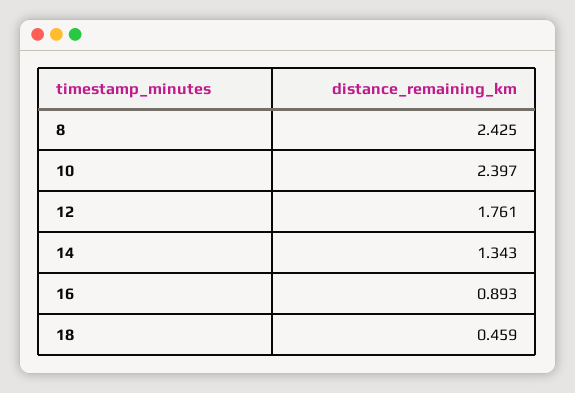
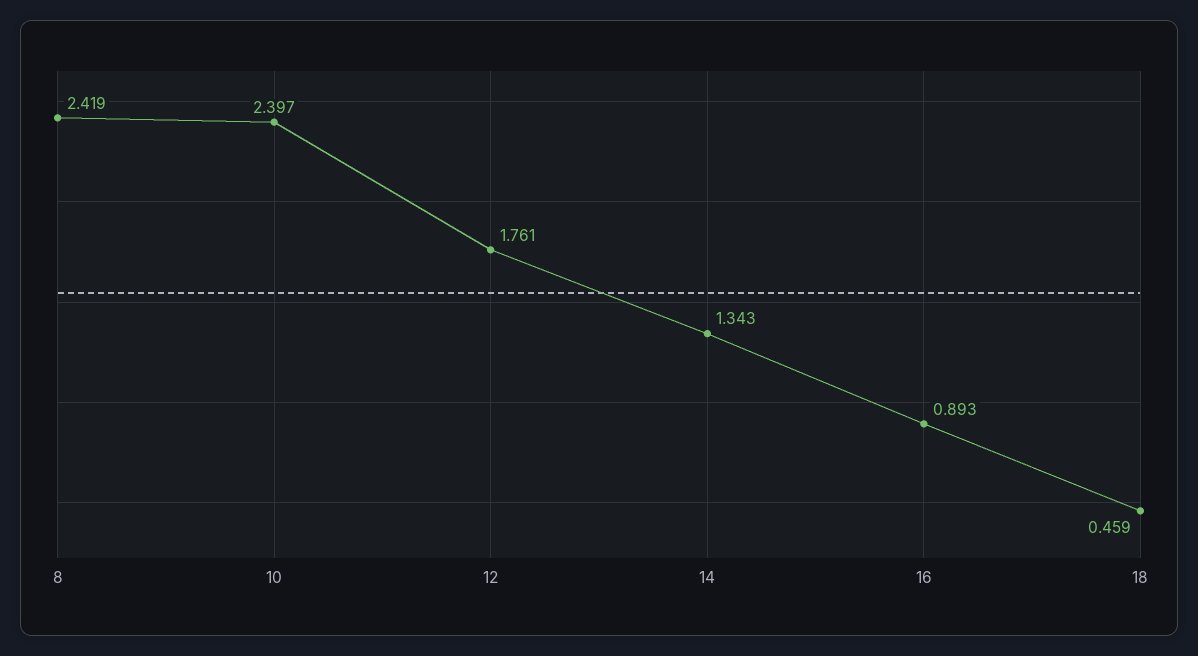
8: 2.425 -> 2.419

